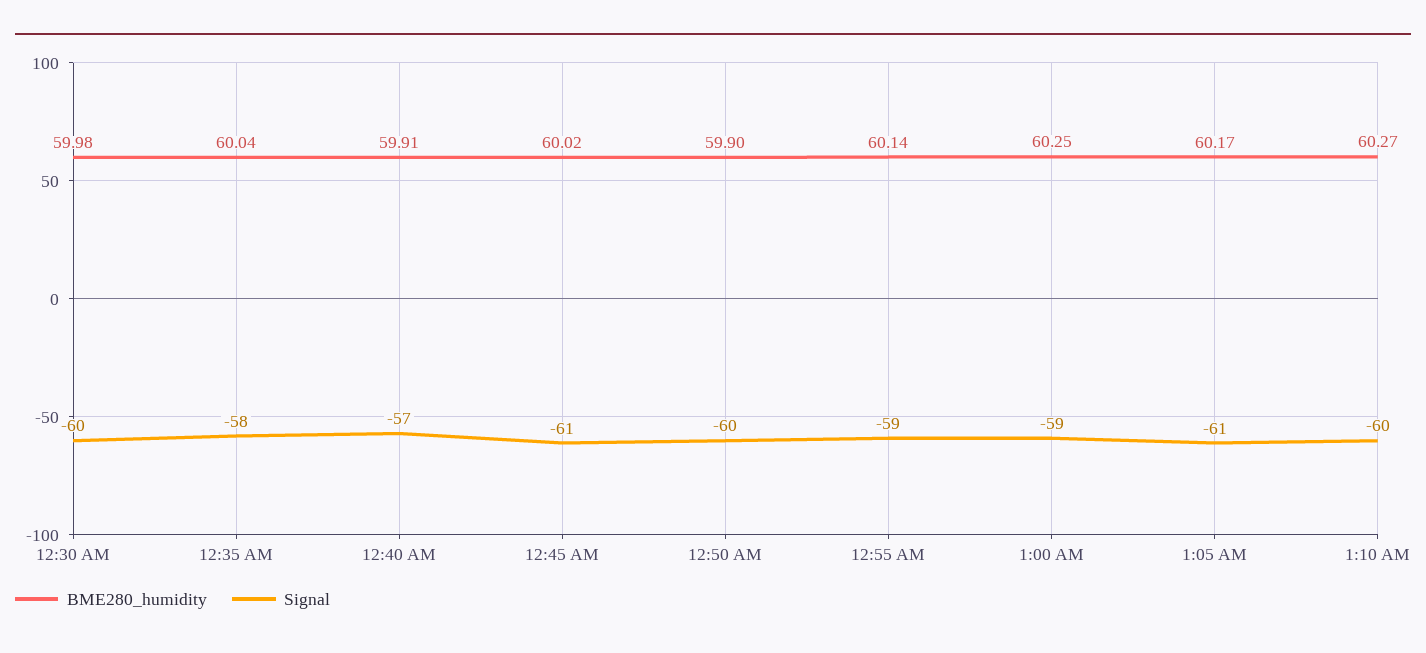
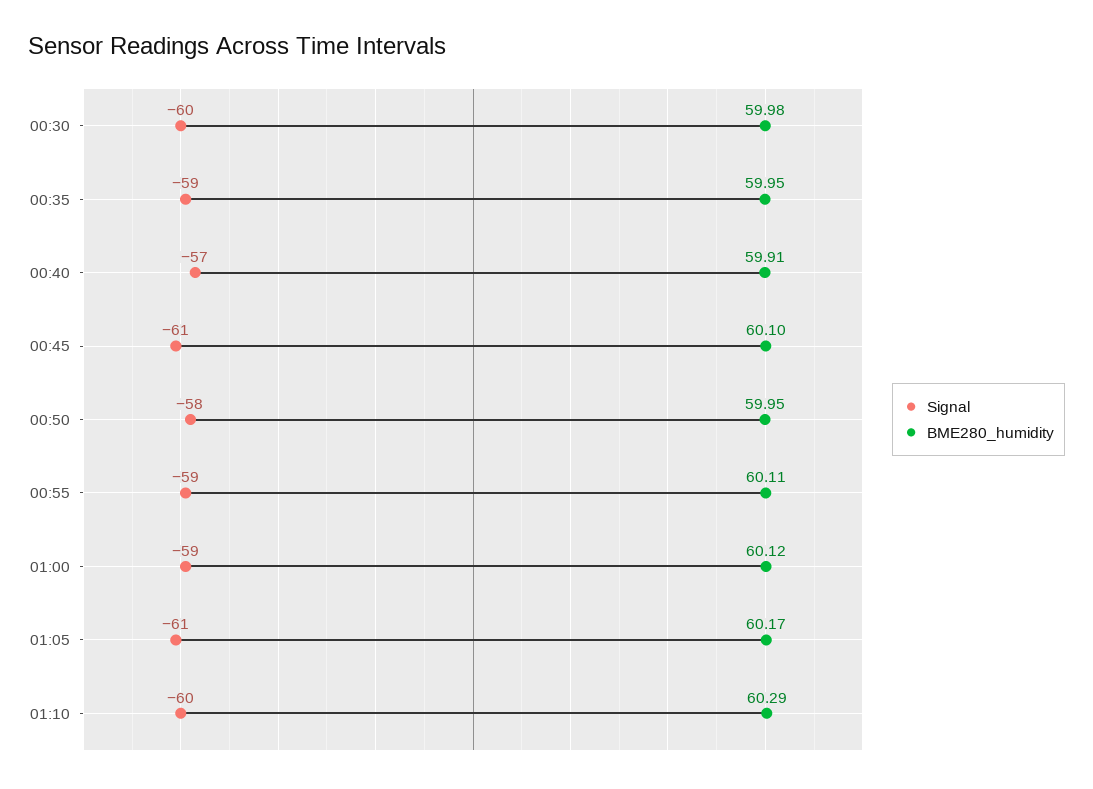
BME280_humidity, 12:35 AM: 60.04 -> 59.95
Signal, 12:35 AM: -58 -> -59
BME280_humidity, 12:45 AM: 60.02 -> 60.1
BME280_humidity, 12:50 AM: 59.9 -> 59.95
Signal, 12:50 AM: -60 -> -58
BME280_humidity, 12:55 AM: 60.14 -> 60.11
BME280_humidity, 1:00 AM: 60.25 -> 60.12
BME280_humidity, 1:10 AM: 60.27 -> 60.29

